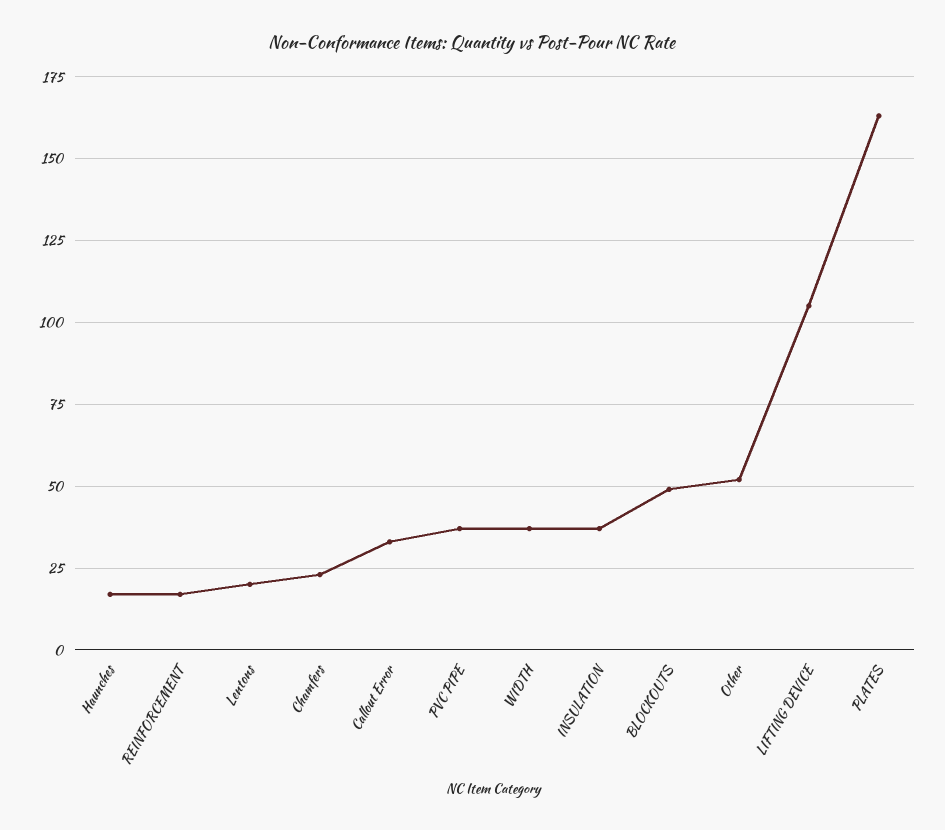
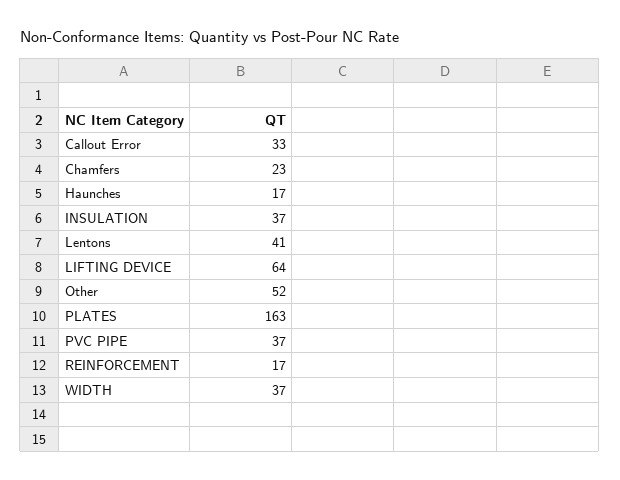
Lentons: 20 -> 41
BLOCKOUTS: 50 -> none
LIFTING DEVICE: 105 -> 64

